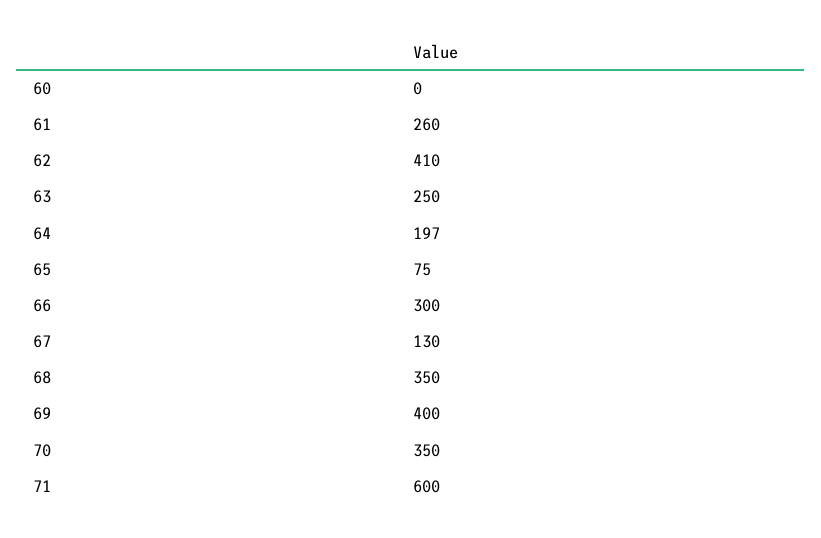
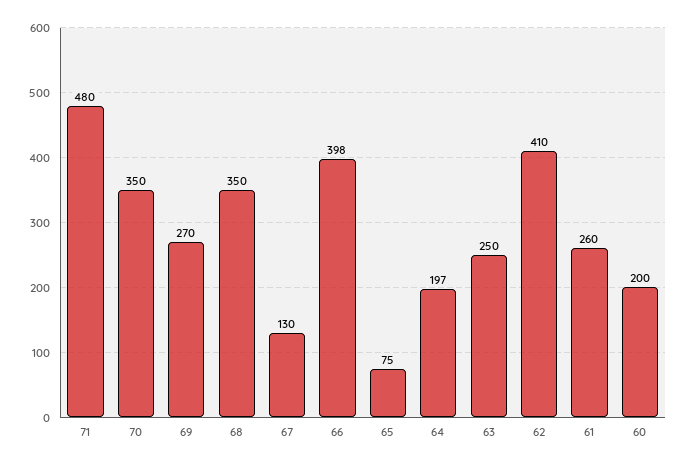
60: 0 -> 200
66: 300 -> 398
69: 400 -> 270
71: 600 -> 480

